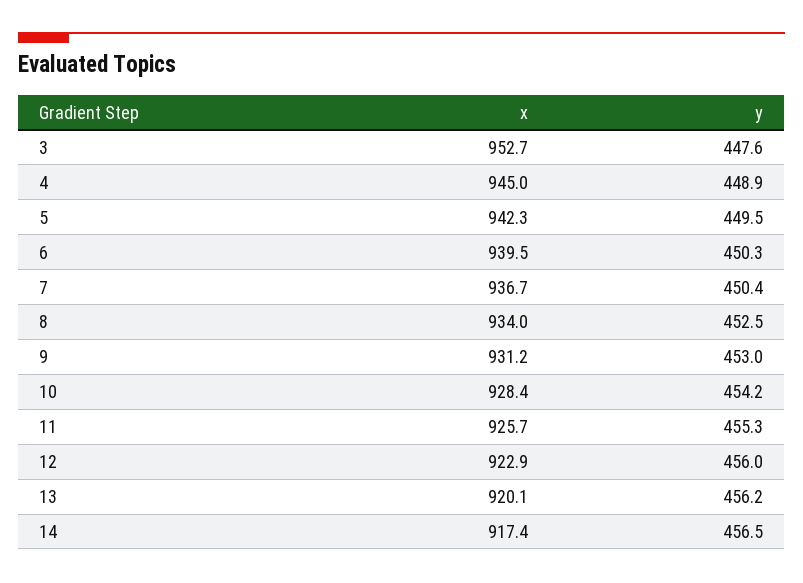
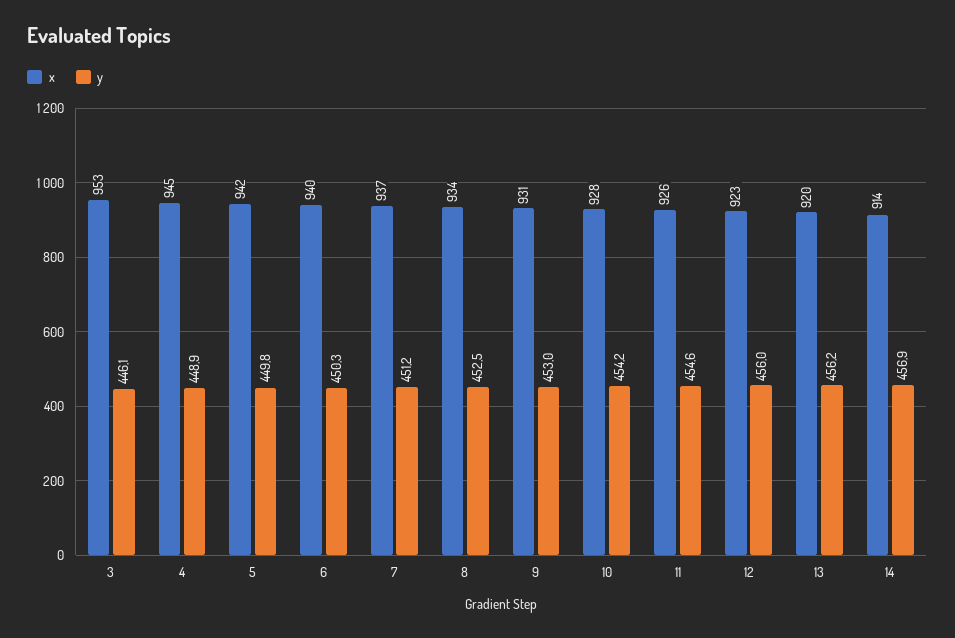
y, 3: 447.6 -> 446.1
y, 5: 449.5 -> 449.8
y, 7: 450.4 -> 451.2
y, 11: 455.3 -> 454.6
x, 14: 917.4 -> 914
y, 14: 456.5 -> 456.9

